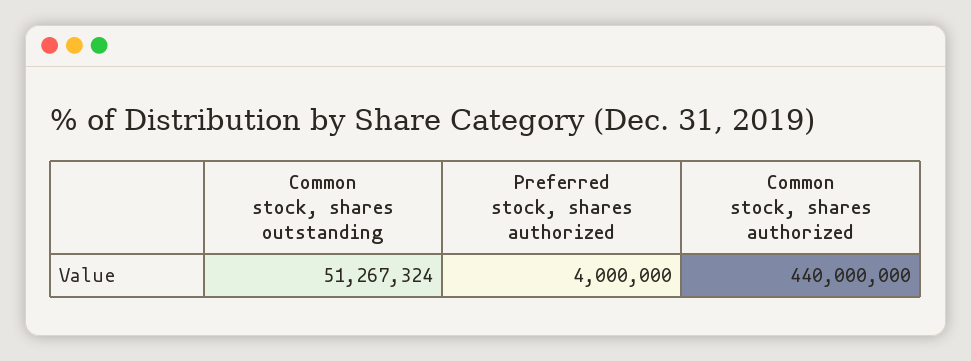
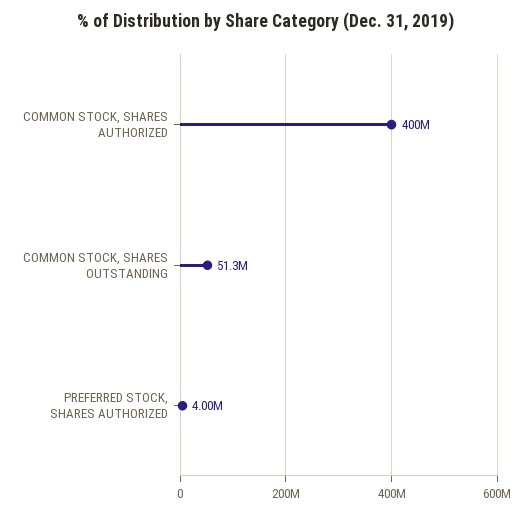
Common stock, shares authorized: 440000000 -> 400000000

